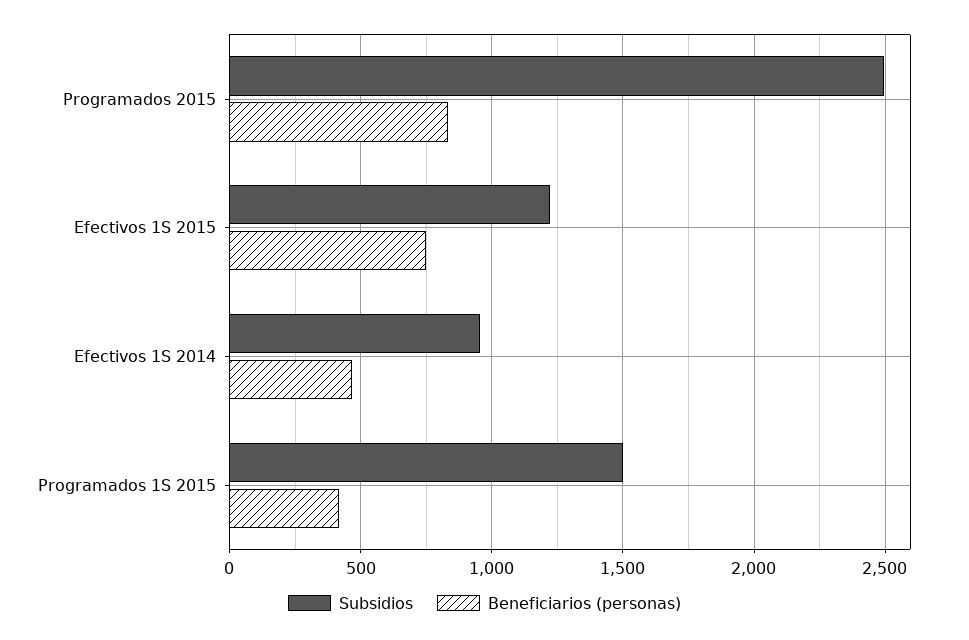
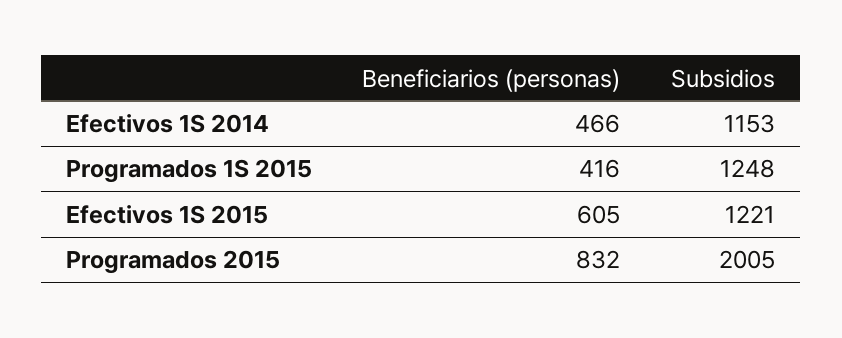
Subsidios, Programados 2015: 2500 -> 2005
Beneficiarios (personas), Efectivos 1S 2015: 750 -> 605
Subsidios, Efectivos 1S 2014: 950 -> 1153
Subsidios, Programados 1S 2015: 1500 -> 1248

